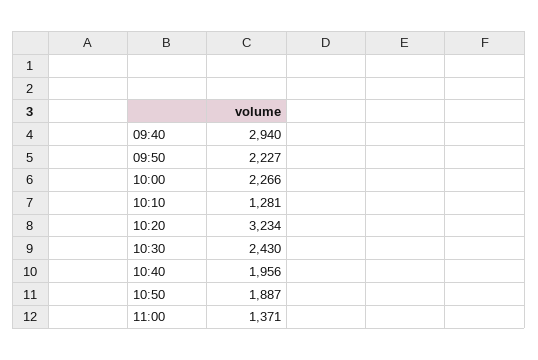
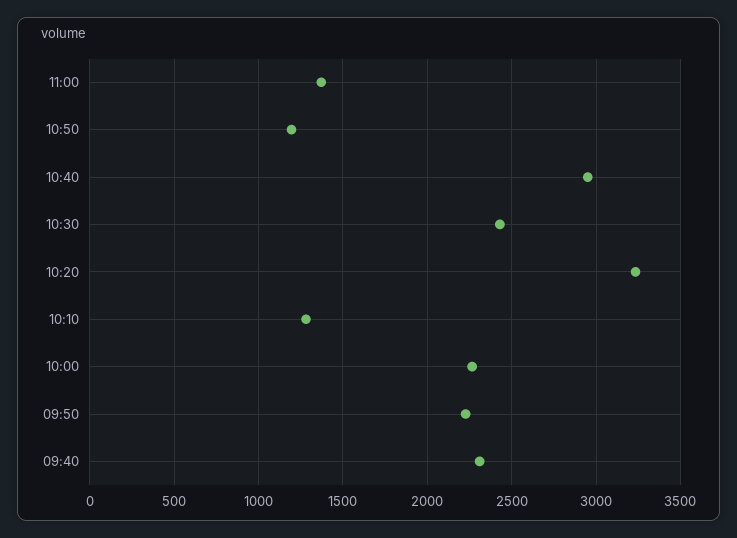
09:40: 2940 -> 2300
10:40: 1956 -> 2950
10:50: 1887 -> 1200

